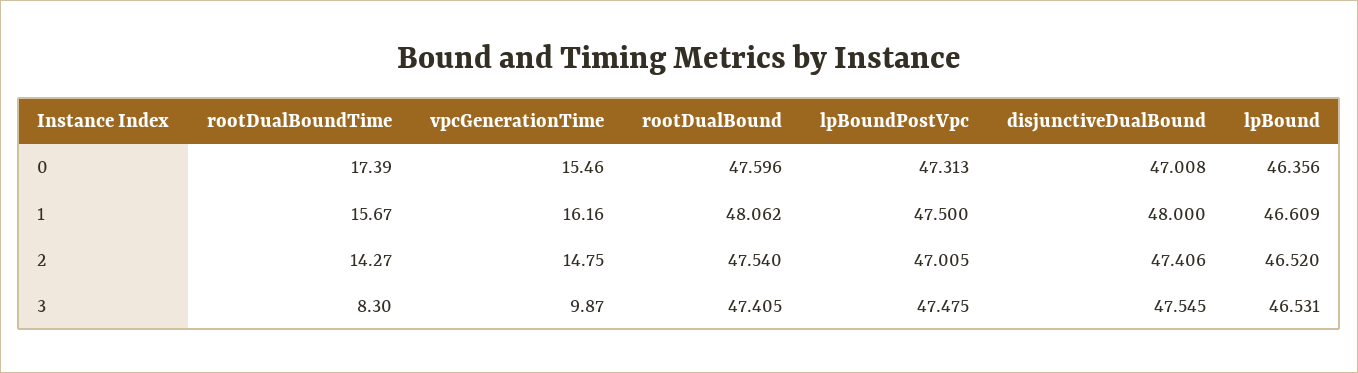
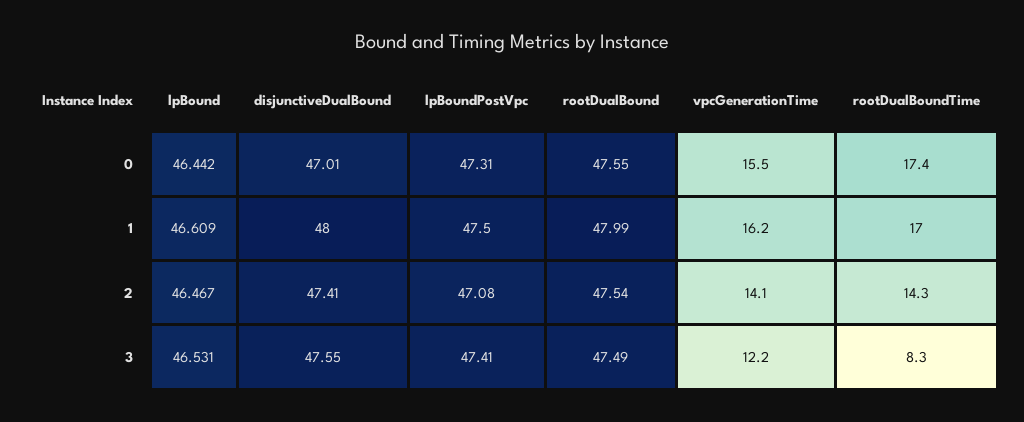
rootDualBound, 0: 47.596 -> 47.55
lpBound, 0: 46.356 -> 46.442
rootDualBoundTime, 1: 15.67 -> 17
rootDualBound, 1: 48.062 -> 47.99
vpcGenerationTime, 2: 14.75 -> 14.1
lpBoundPostVpc, 2: 47.005 -> 47.08
lpBound, 2: 46.52 -> 46.467
vpcGenerationTime, 3: 9.87 -> 12.2
rootDualBound, 3: 47.405 -> 47.49
lpBoundPostVpc, 3: 47.475 -> 47.41

